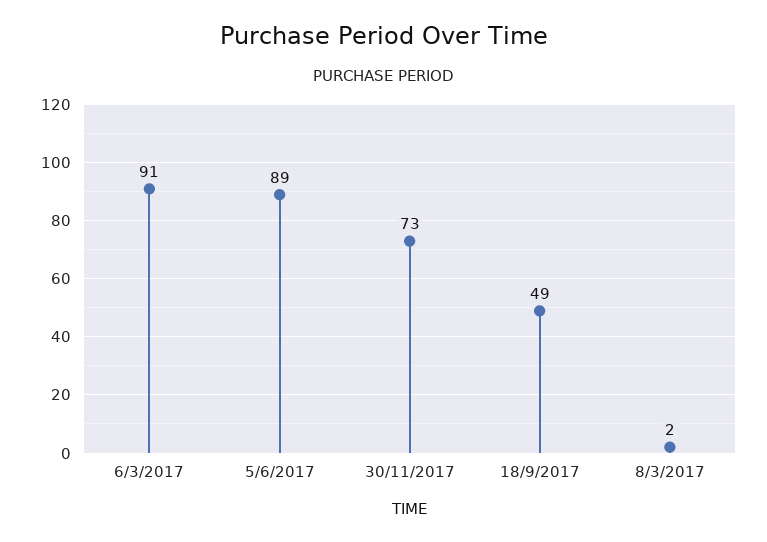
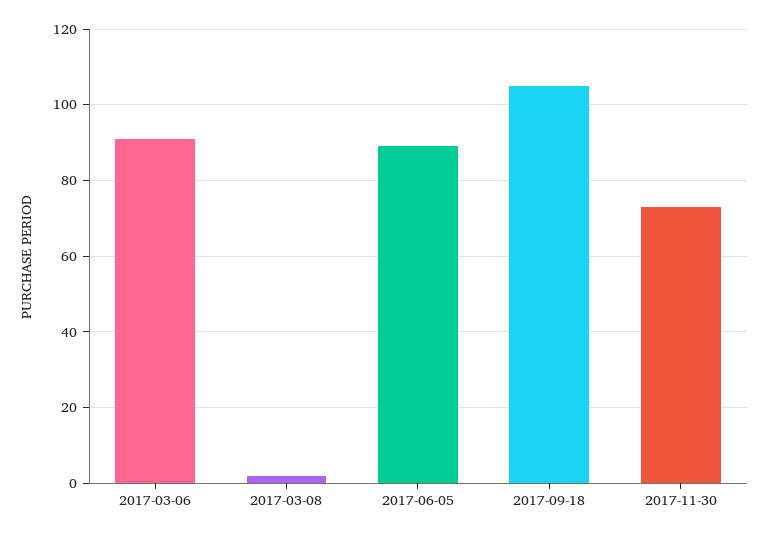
18/9/2017: 49 -> 105

